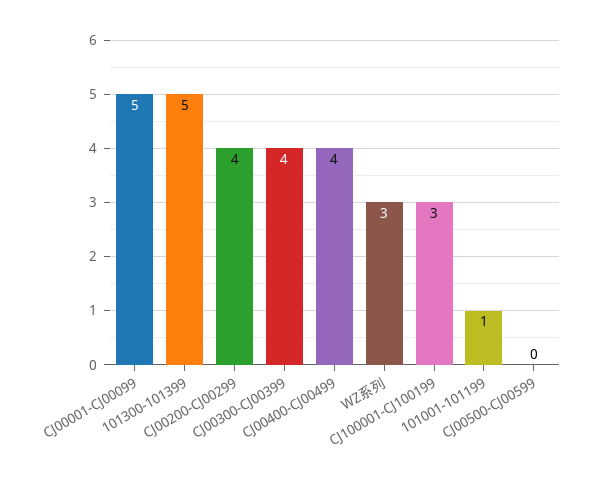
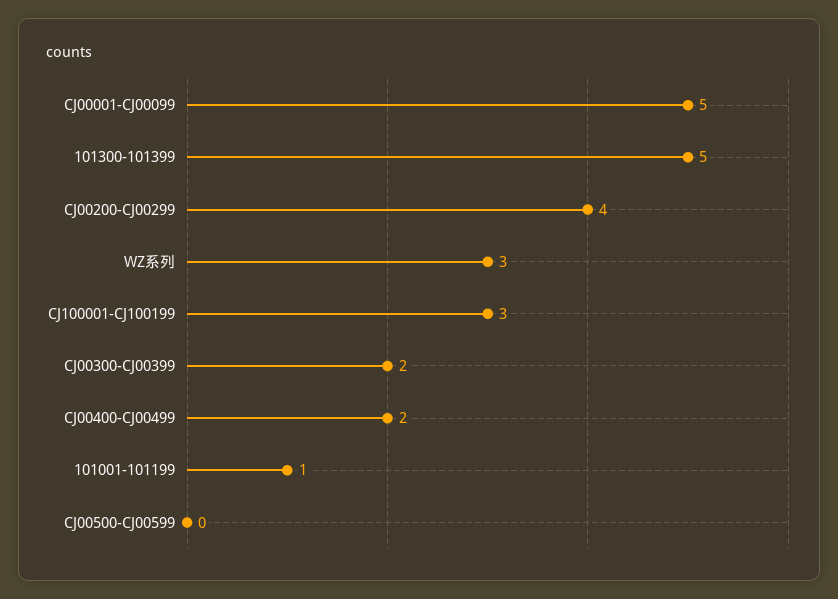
CJ00300-CJ00399: 4 -> 2
CJ00400-CJ00499: 4 -> 2

